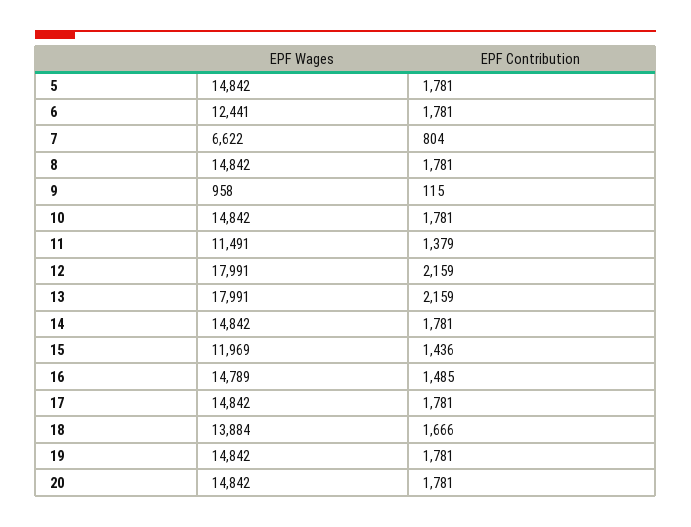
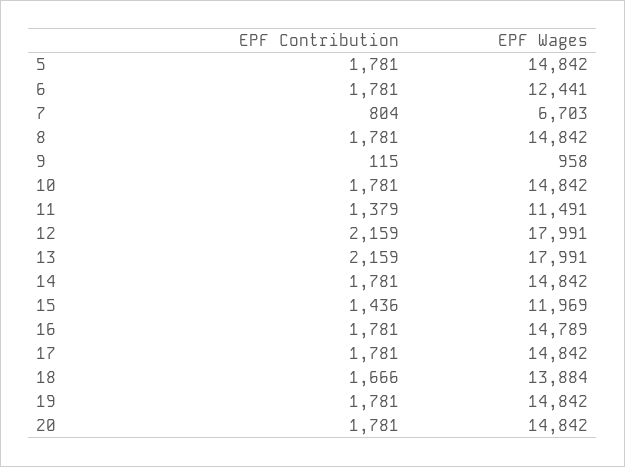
EPF Wages, 7: 6622 -> 6703
EPF Contribution, 16: 1485 -> 1781

